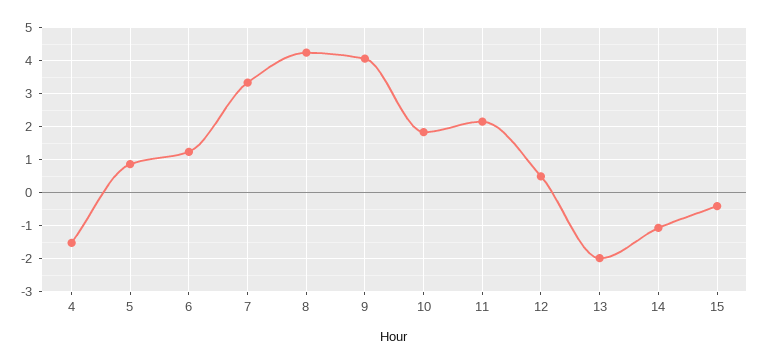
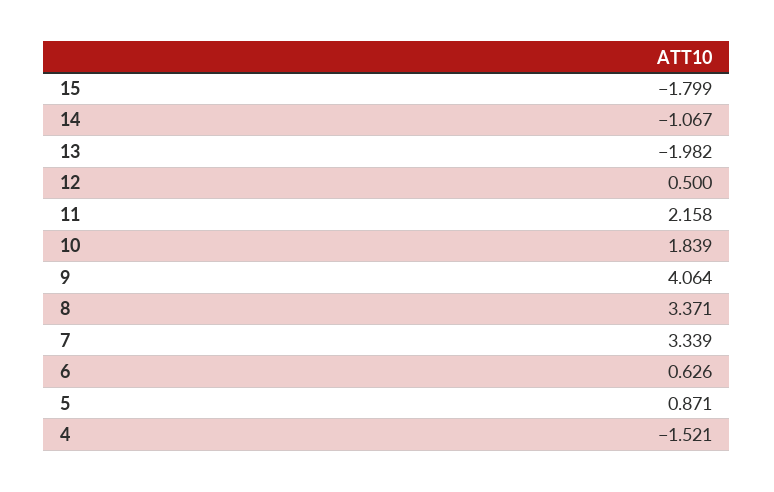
6: 1.2 -> 0.626
8: 4.2 -> 3.371
15: -0.4 -> -1.799

